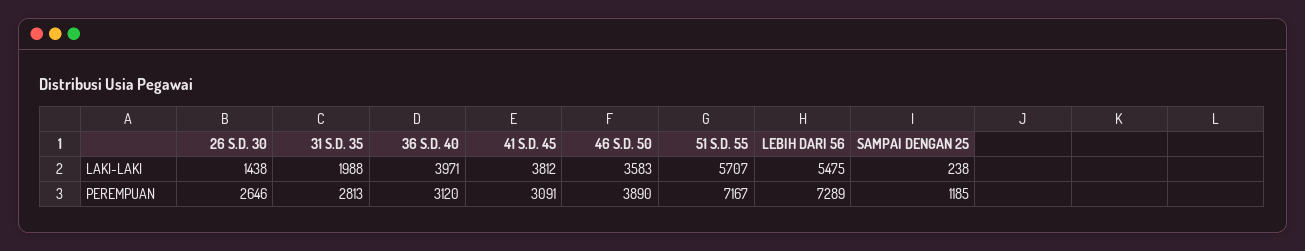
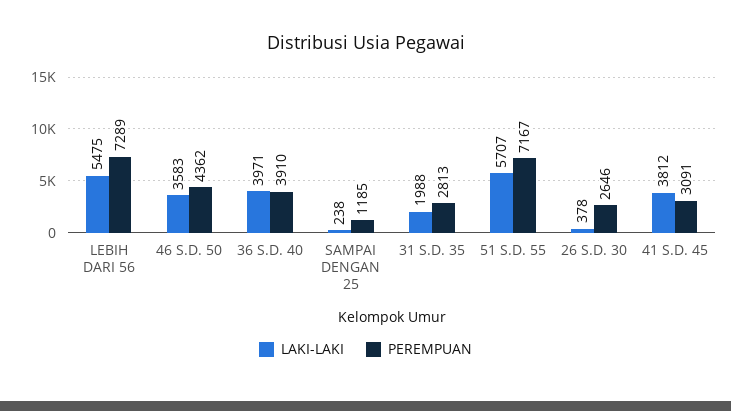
LAKI-LAKI, 26 S.D. 30: 1438 -> 378
PEREMPUAN, 36 S.D. 40: 3120 -> 3910
PEREMPUAN, 46 S.D. 50: 3890 -> 4362

